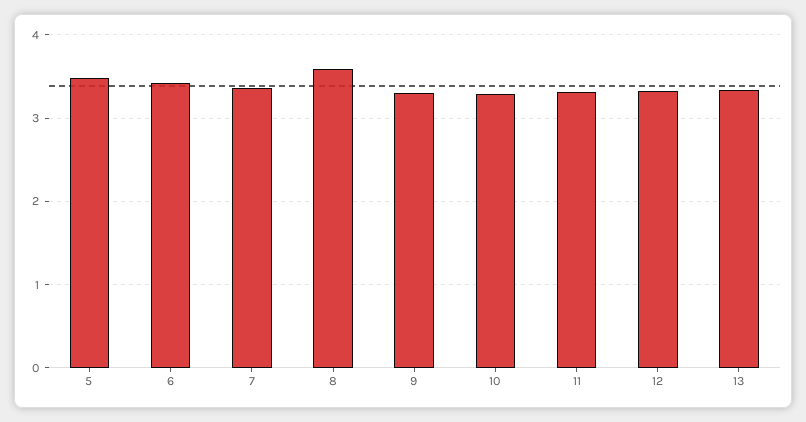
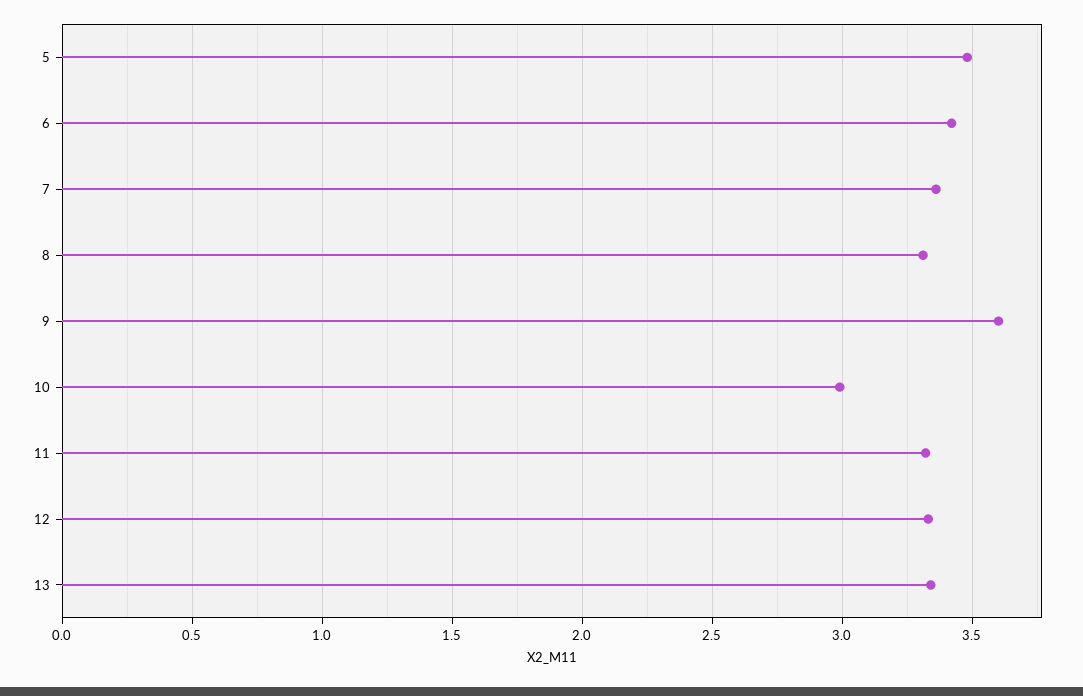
8: 3.6 -> 3.3
9: 3.3 -> 3.6
10: 3.3 -> 3

